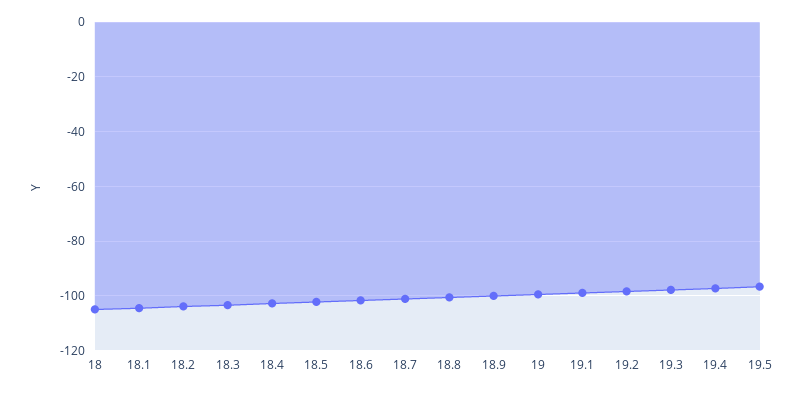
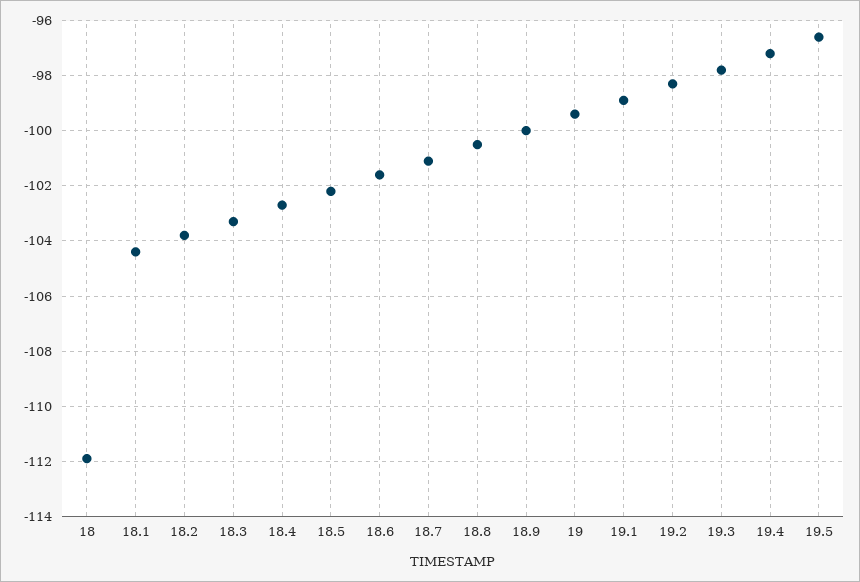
18: -105 -> -112

